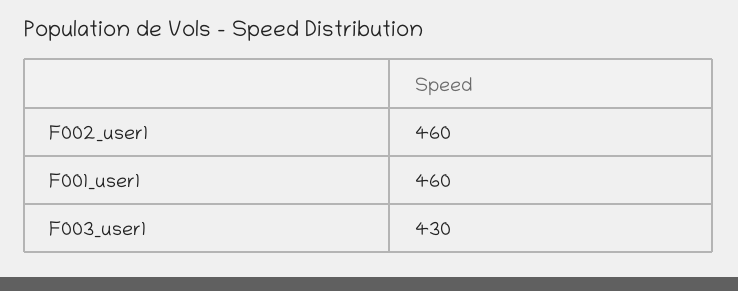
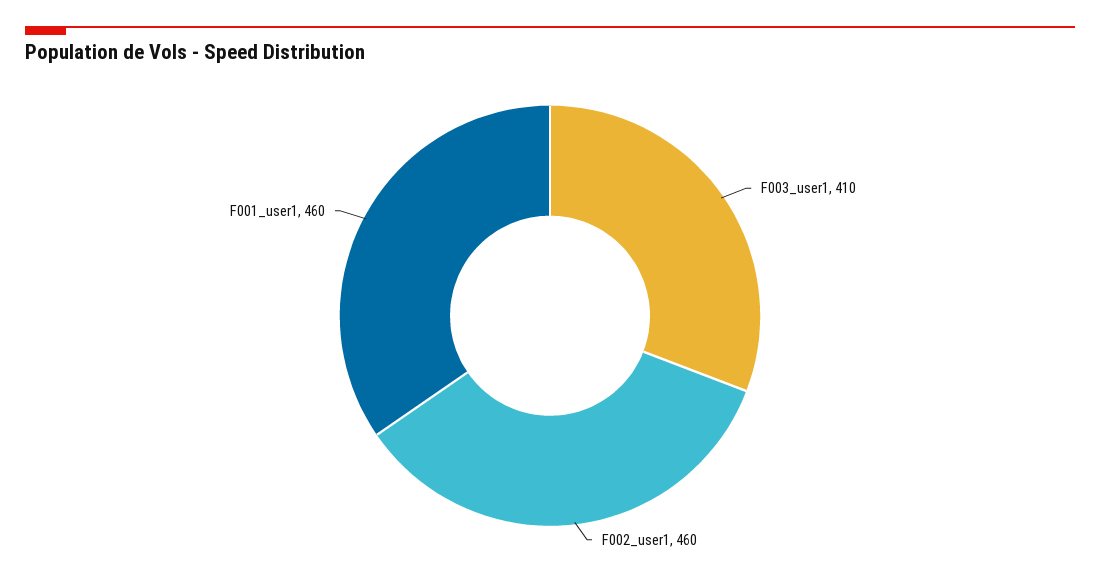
F003_user1: 430 -> 410

